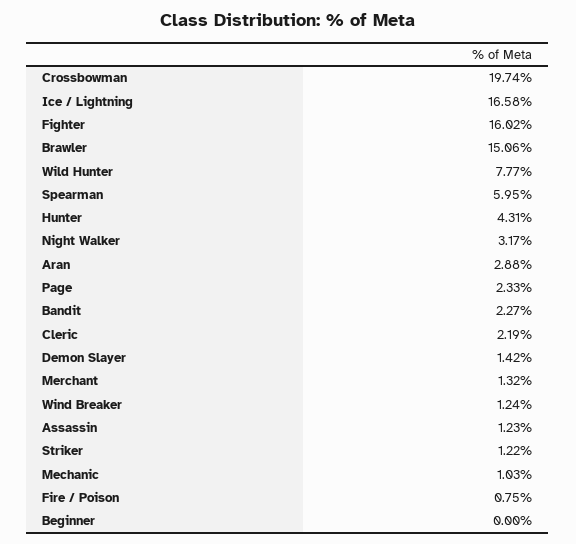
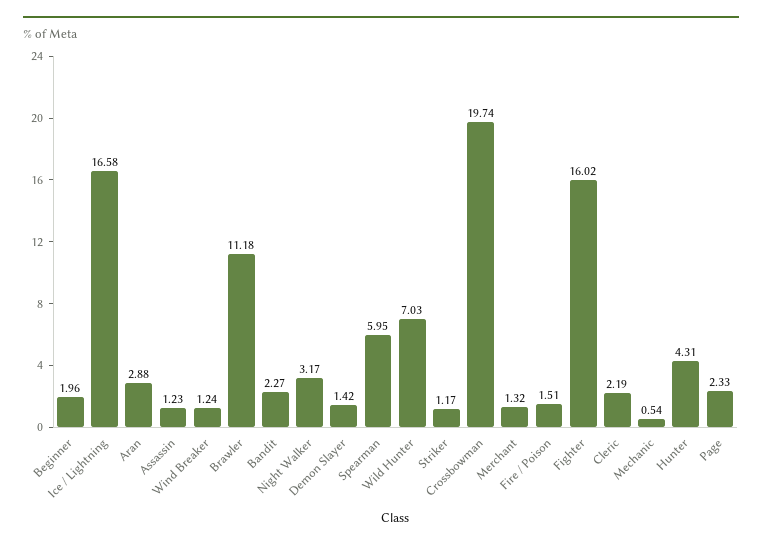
Brawler: 15.06 -> 11.18
Wild Hunter: 7.77 -> 7.03
Striker: 1.22 -> 1.17
Mechanic: 1.03 -> 0.54
Fire / Poison: 0.75 -> 1.51
Beginner: 0 -> 1.96

